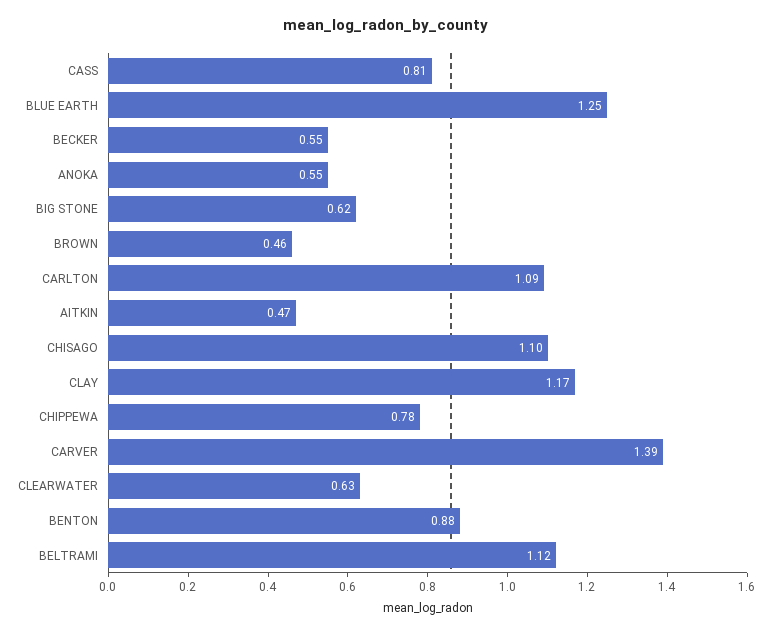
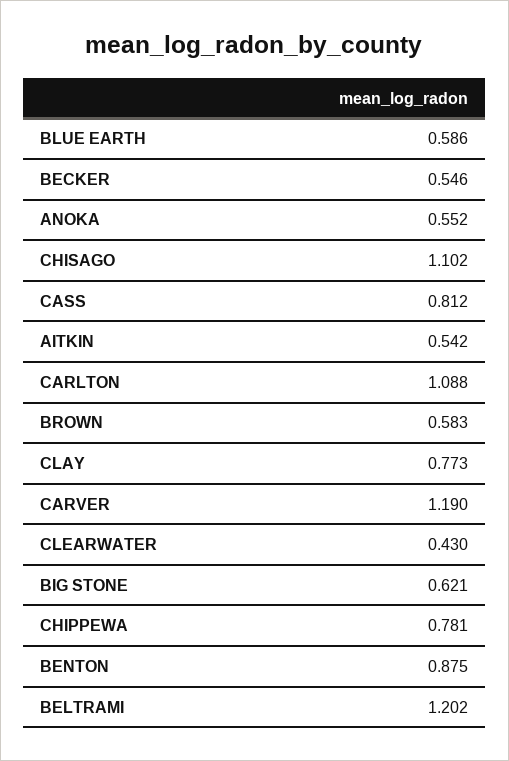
BLUE EARTH: 1.25 -> 0.586
BROWN: 0.46 -> 0.583
AITKIN: 0.47 -> 0.542
CLAY: 1.17 -> 0.773
CARVER: 1.39 -> 1.19
CLEARWATER: 0.63 -> 0.43
BELTRAMI: 1.12 -> 1.202

